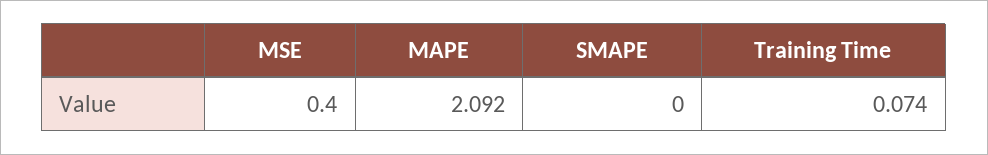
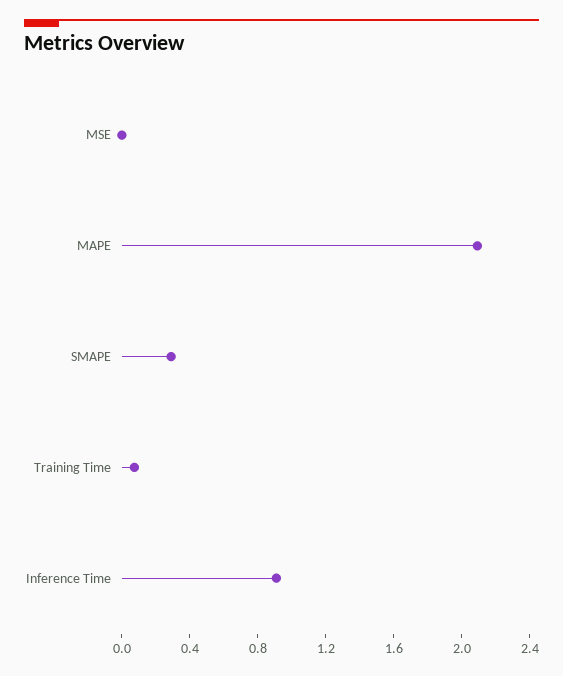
MSE: 0.4 -> 0
SMAPE: 0 -> 0.3
Inference Time: none -> 0.9

